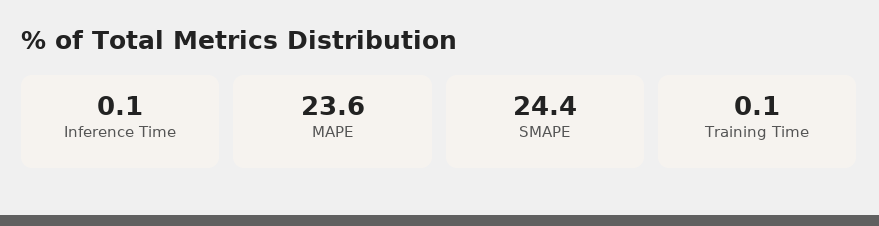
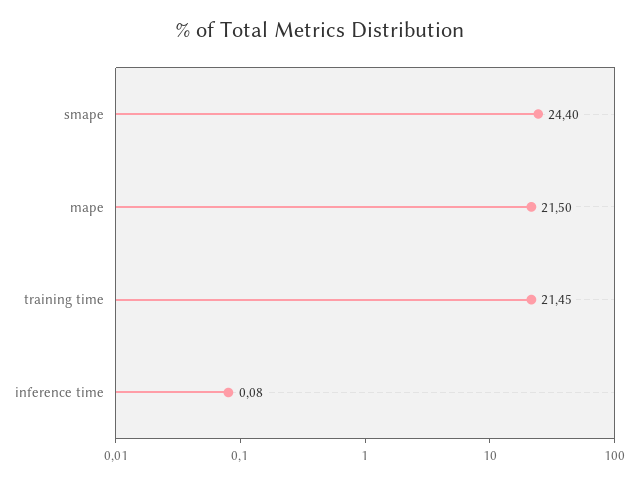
MAPE: 23.6 -> 21.5
Training Time: 0.1 -> 21.45

